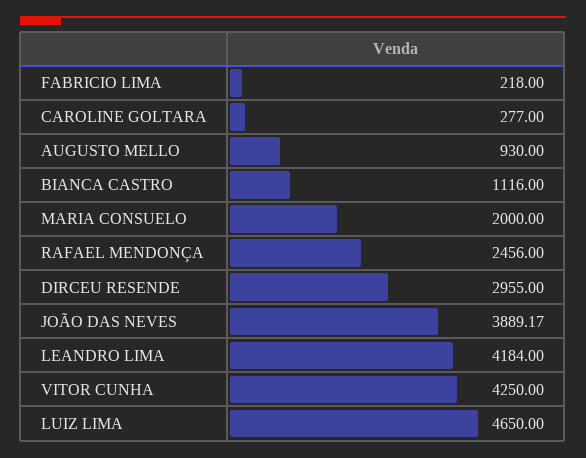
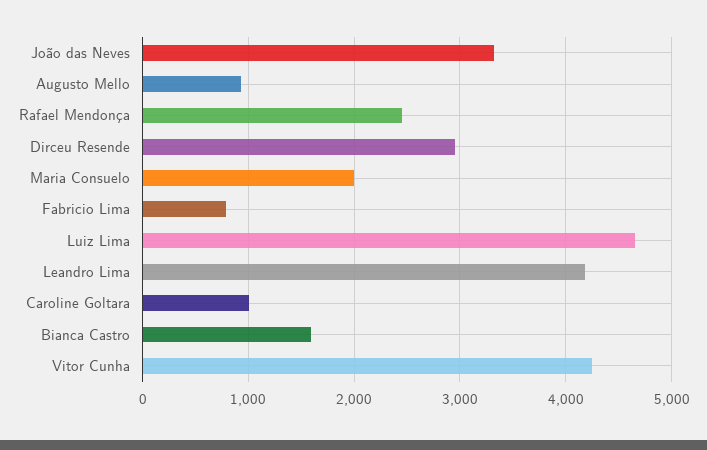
FABRICIO LIMA: 218 -> 800
CAROLINE GOLTARA: 277 -> 1000
BIANCA CASTRO: 1116 -> 1600
JOÃO DAS NEVES: 3889.17 -> 3300

